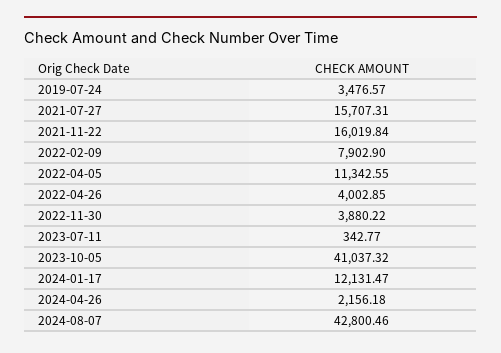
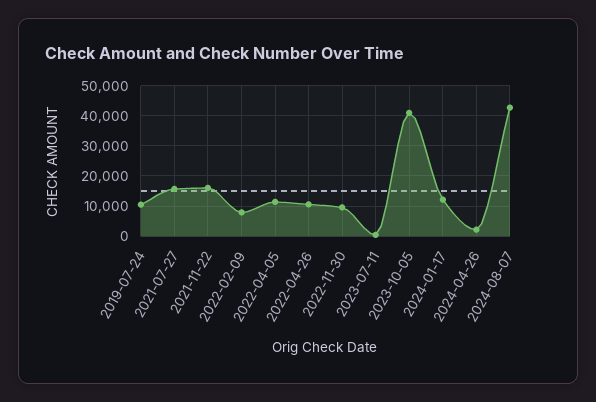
2019-07-24: 3476.57 -> 10000
2022-04-26: 4002.85 -> 10000
2022-11-30: 3880.22 -> 10000

